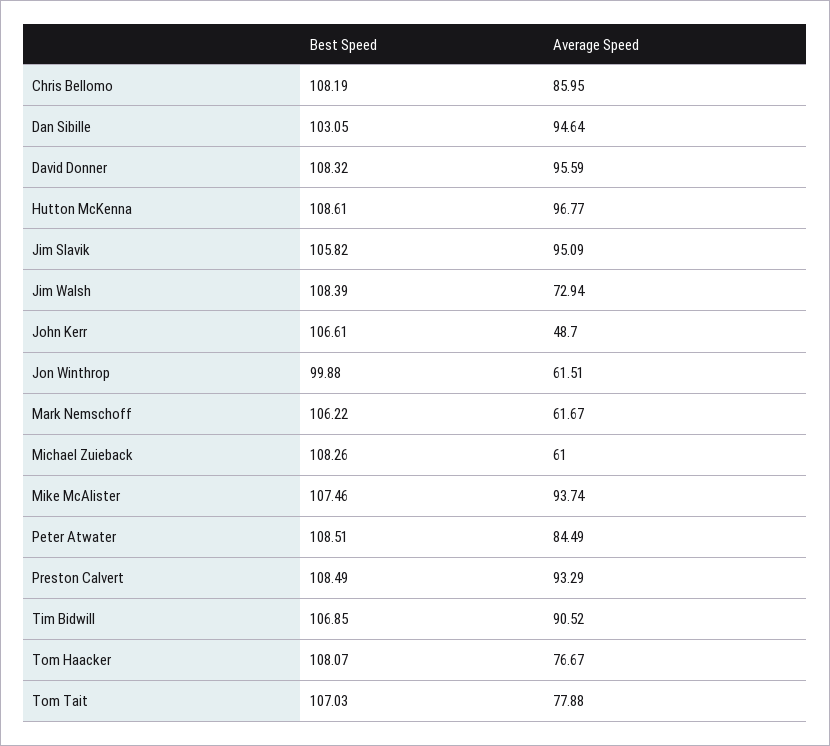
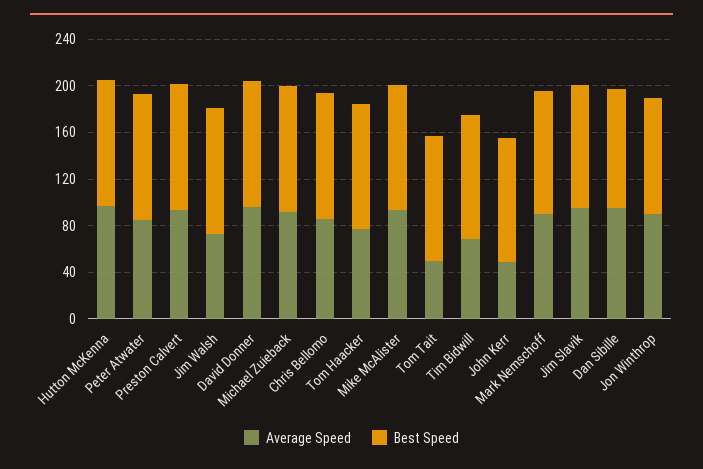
Average Speed, Jon Winthrop: 61.51 -> 90
Average Speed, Mark Nemschoff: 61.67 -> 90
Average Speed, Michael Zuieback: 61 -> 90
Average Speed, Tim Bidwill: 90.52 -> 70
Average Speed, Tom Tait: 77.88 -> 50

